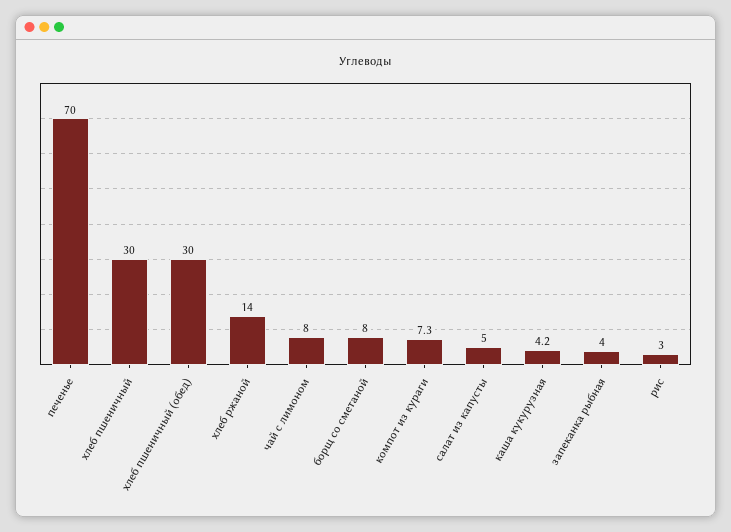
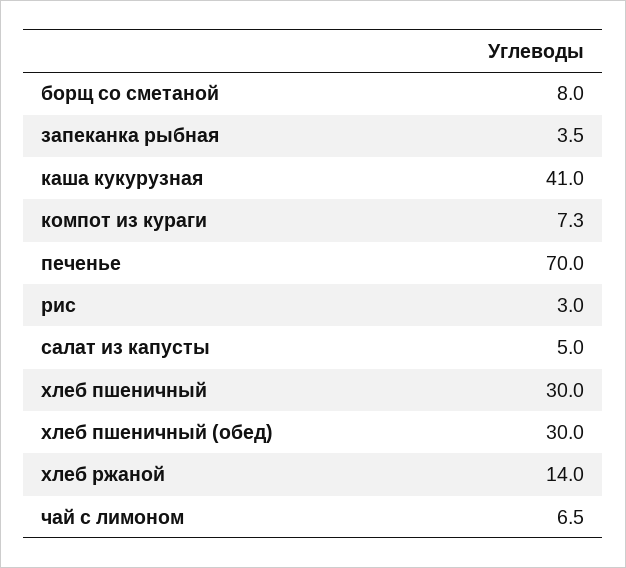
чай с лимоном: 8 -> 6.5
каша кукурузная: 4.2 -> 41
запеканка рыбная: 4 -> 3.5

